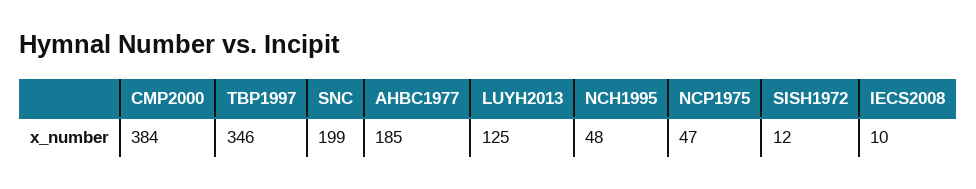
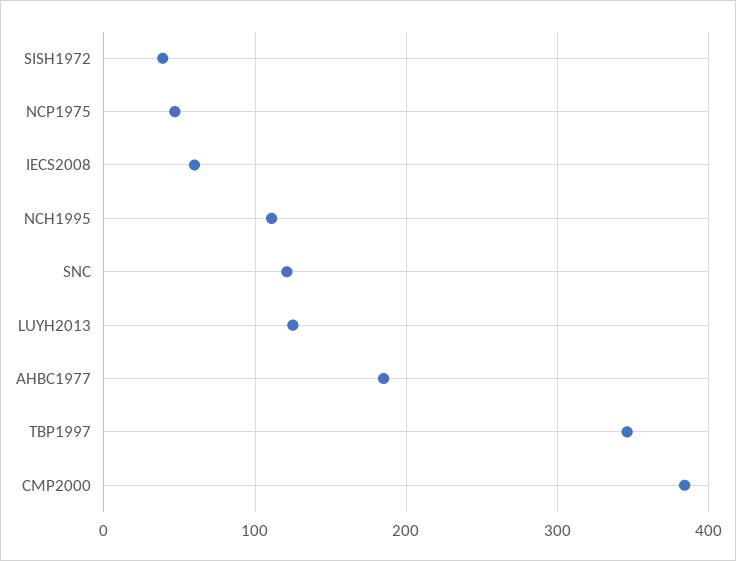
SNC: 199 -> 120
NCH1995: 48 -> 110
SISH1972: 12 -> 40
IECS2008: 10 -> 60

